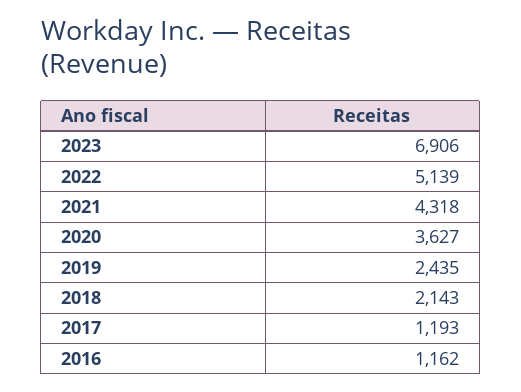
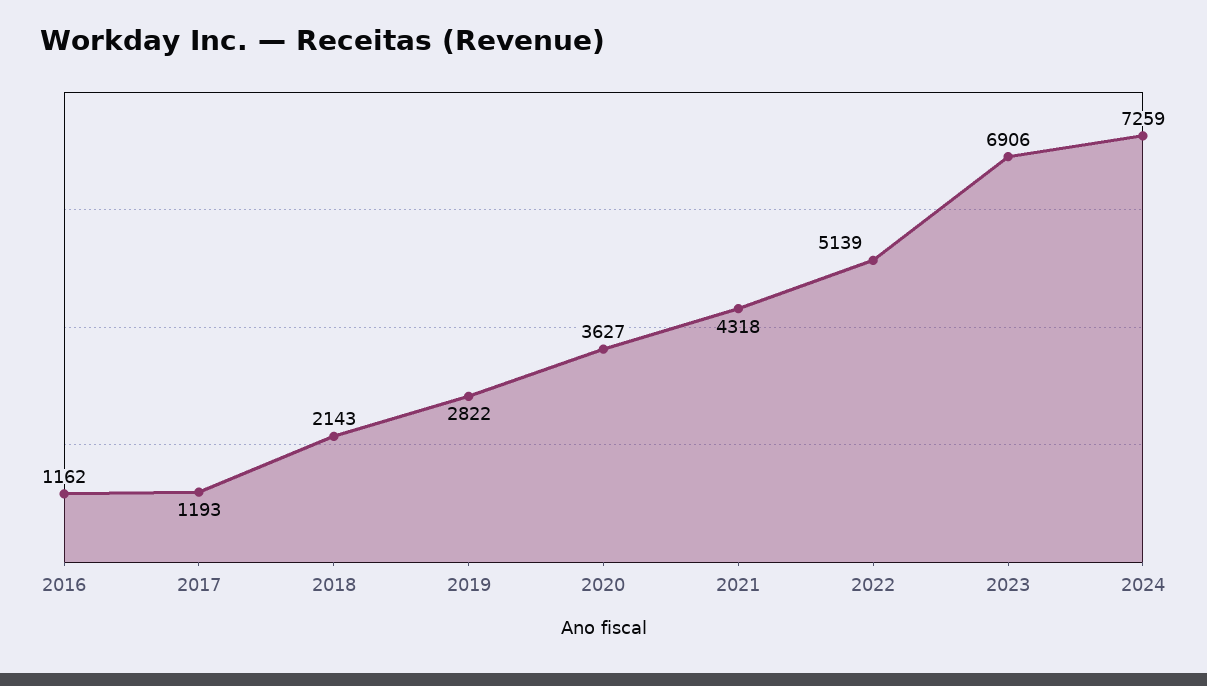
2019: 2435 -> 2822
2024: none -> 7259

